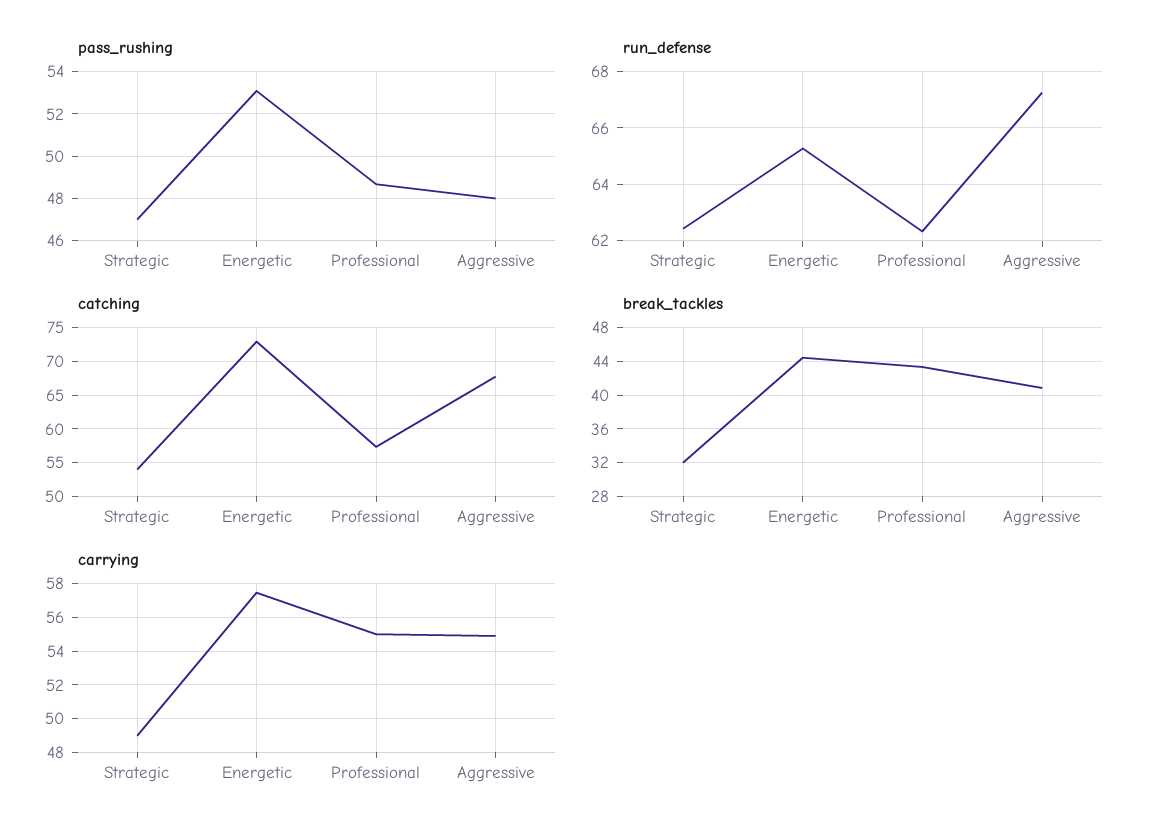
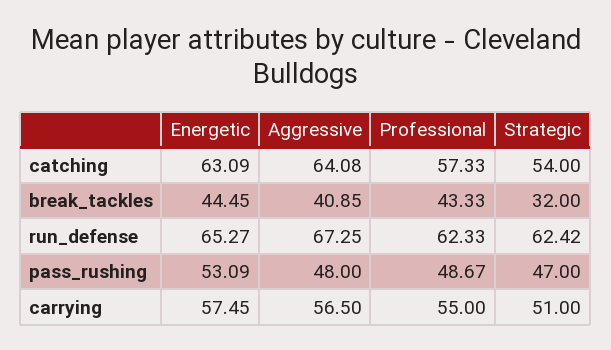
catching, Energetic: 73 -> 63.09
catching, Aggressive: 68 -> 64.08
carrying, Strategic: 49 -> 51
carrying, Aggressive: 55 -> 56.5

